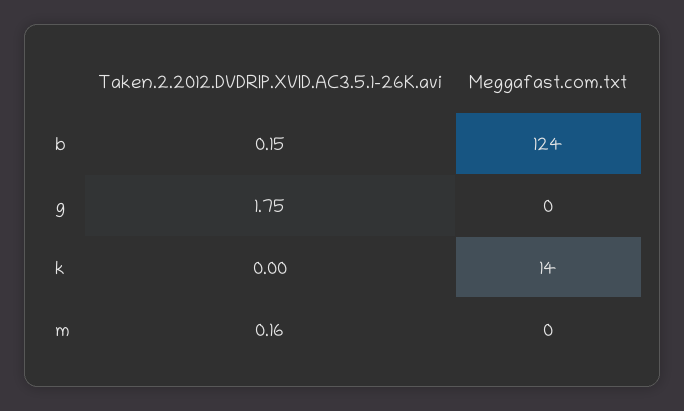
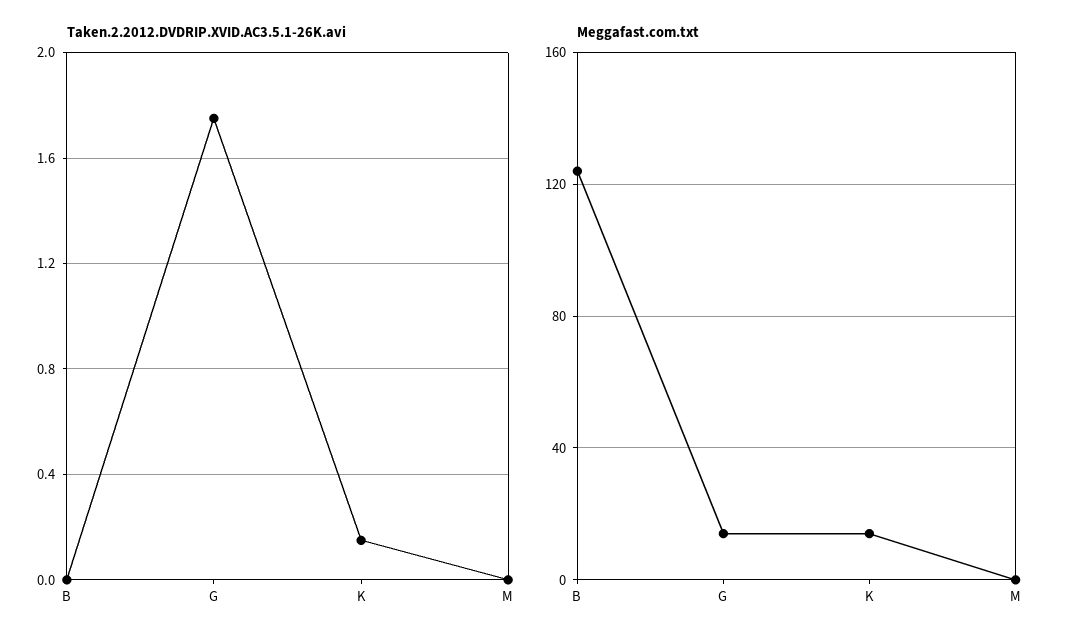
Taken.2.2012.DVDRIP.XVID.AC3.5.1-26K.avi, b: 0.15 -> 0
Meggafast.com.txt, g: 0 -> 15
Taken.2.2012.DVDRIP.XVID.AC3.5.1-26K.avi, k: 0 -> 0.15
Taken.2.2012.DVDRIP.XVID.AC3.5.1-26K.avi, m: 0.16 -> 0

